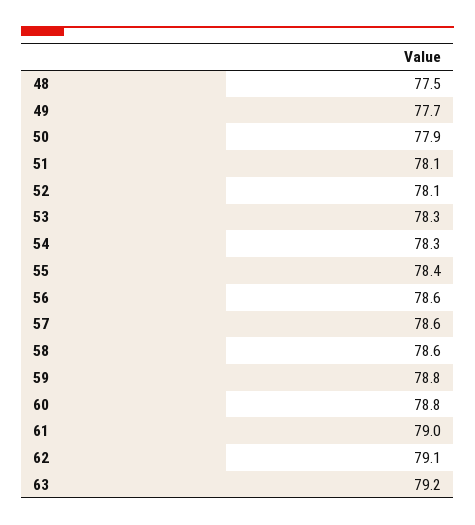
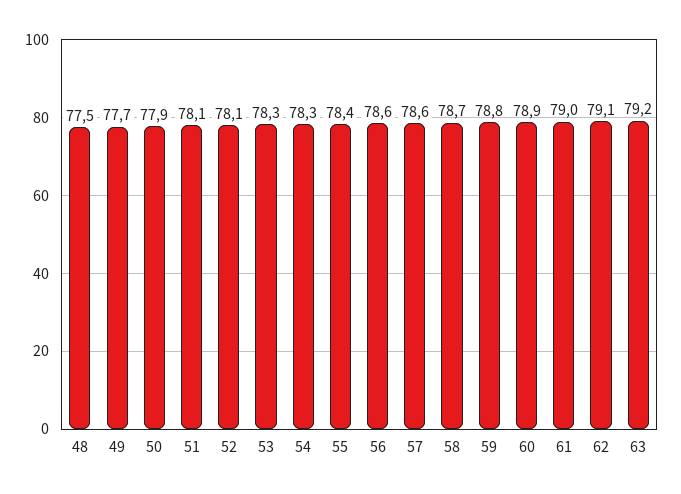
58: 78.6 -> 78.7
60: 78.8 -> 78.9

